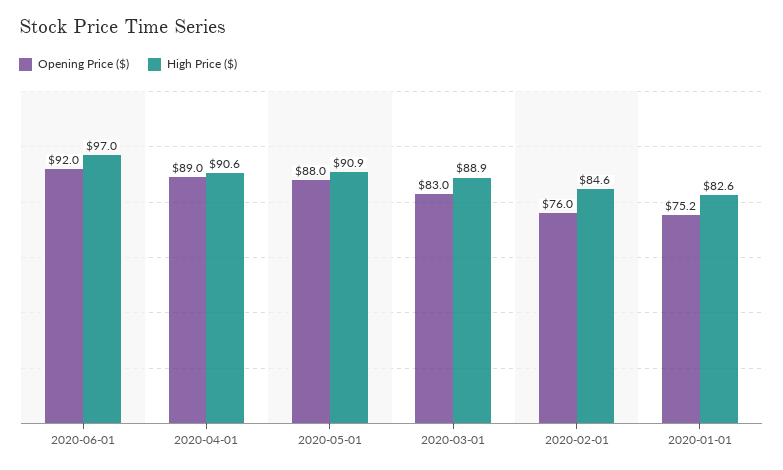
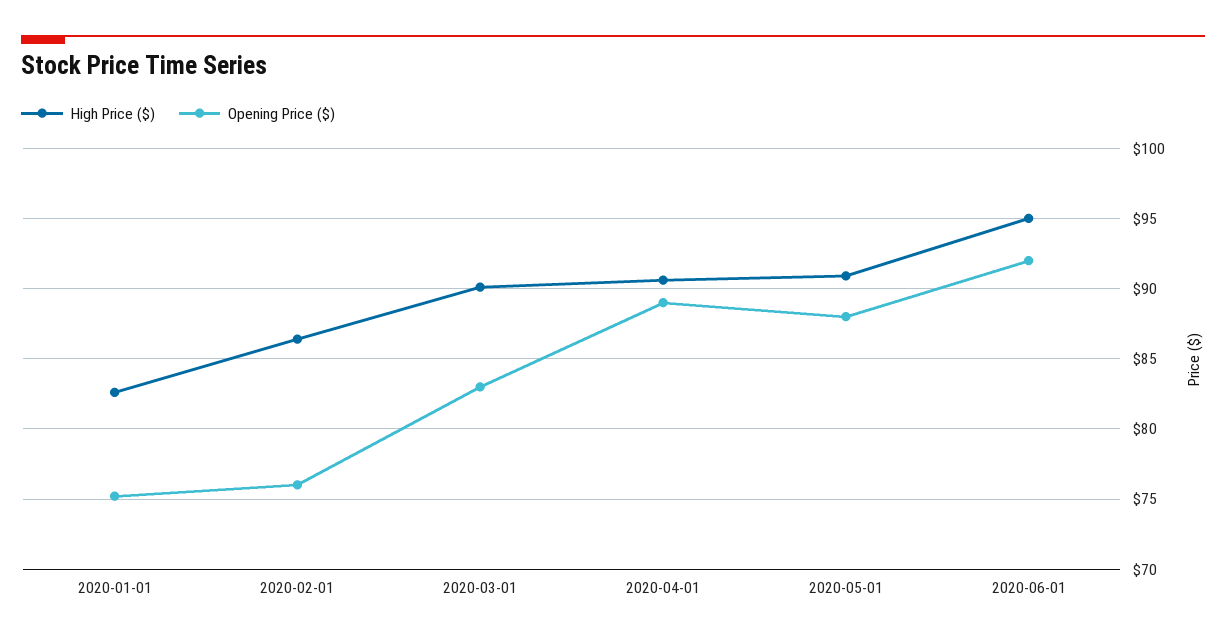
High Price ($), 2020-06-01: 97 -> 95
High Price ($), 2020-03-01: 88.9 -> 90
High Price ($), 2020-02-01: 84.6 -> 86.5

